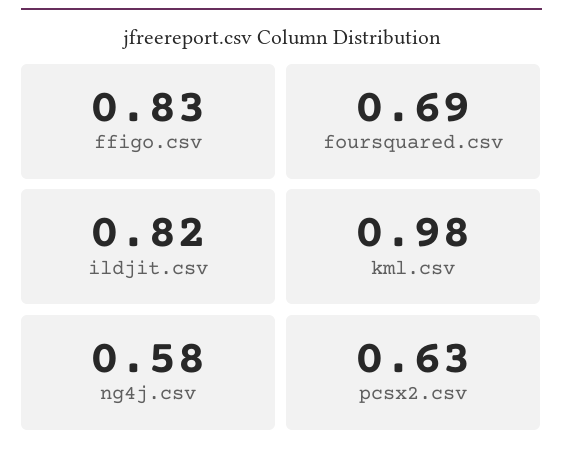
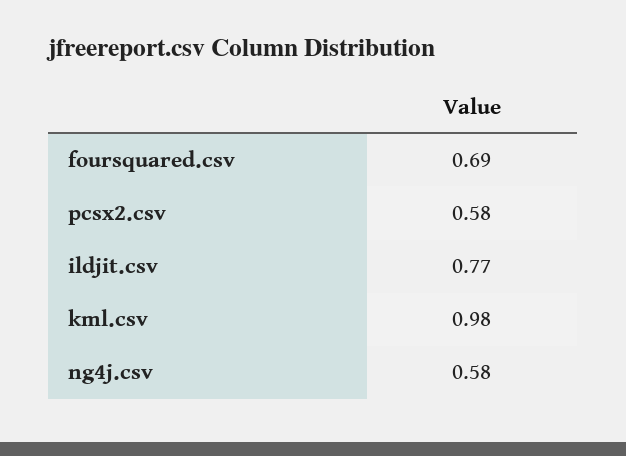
ffigo.csv: 0.83 -> none
ildjit.csv: 0.82 -> 0.77
pcsx2.csv: 0.63 -> 0.58

